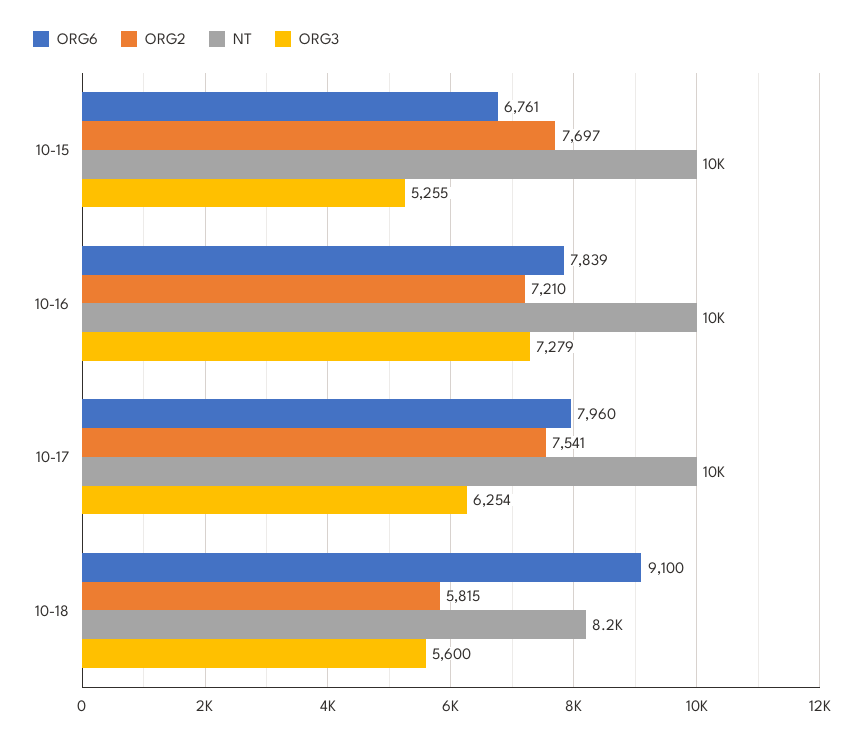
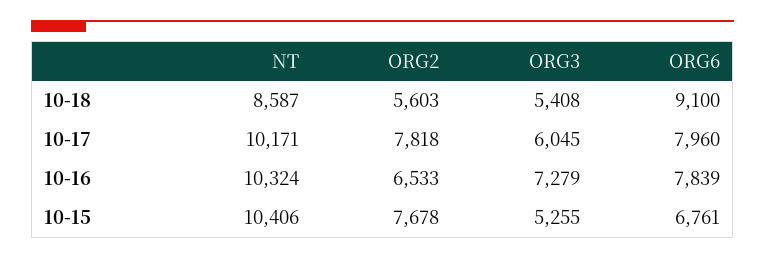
ORG2, 10-15: 7697 -> 7678
ORG2, 10-16: 7210 -> 6533
ORG2, 10-17: 7541 -> 7818
ORG3, 10-17: 6254 -> 6045
ORG2, 10-18: 5815 -> 5603
NT, 10-18: 8200 -> 8587
ORG3, 10-18: 5600 -> 5408

